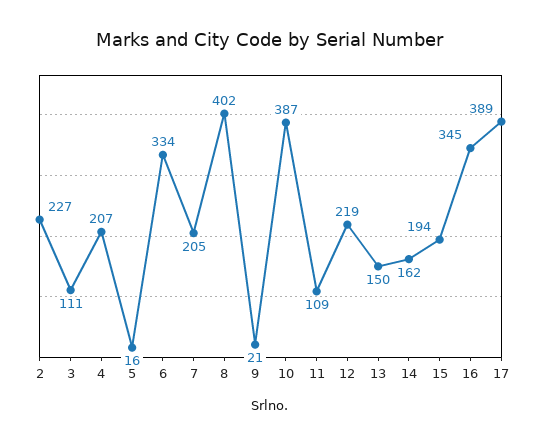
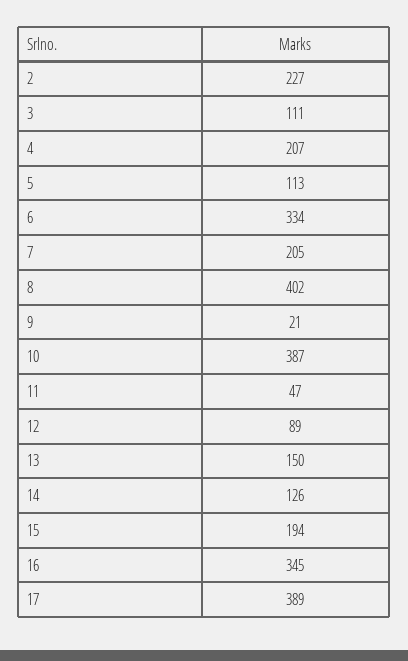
5: 16 -> 113
11: 109 -> 47
12: 219 -> 89
14: 162 -> 126

